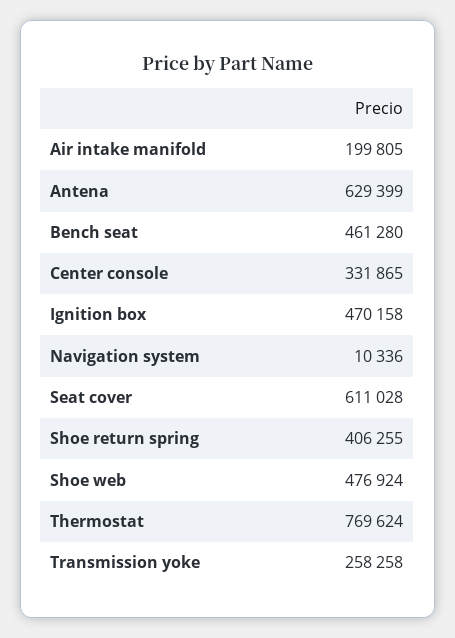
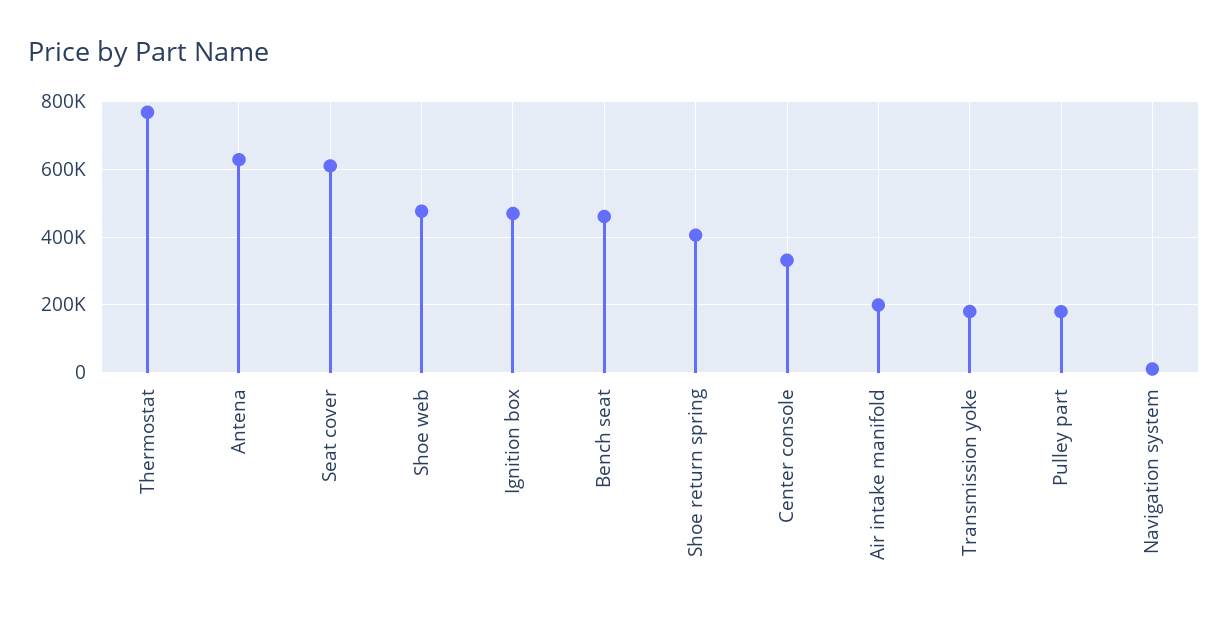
Transmission yoke: 258258 -> 180000
Pulley part: none -> 180000

